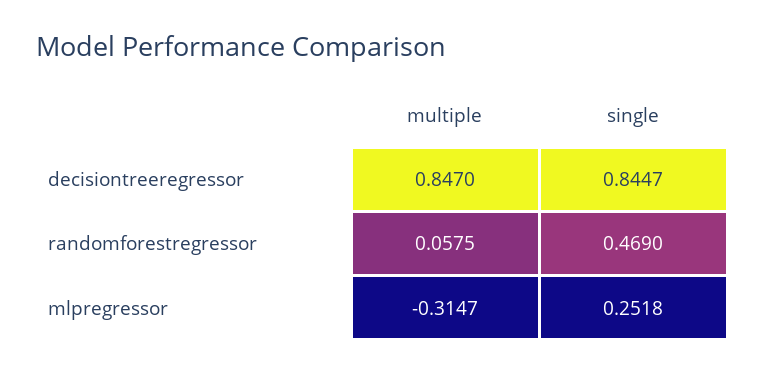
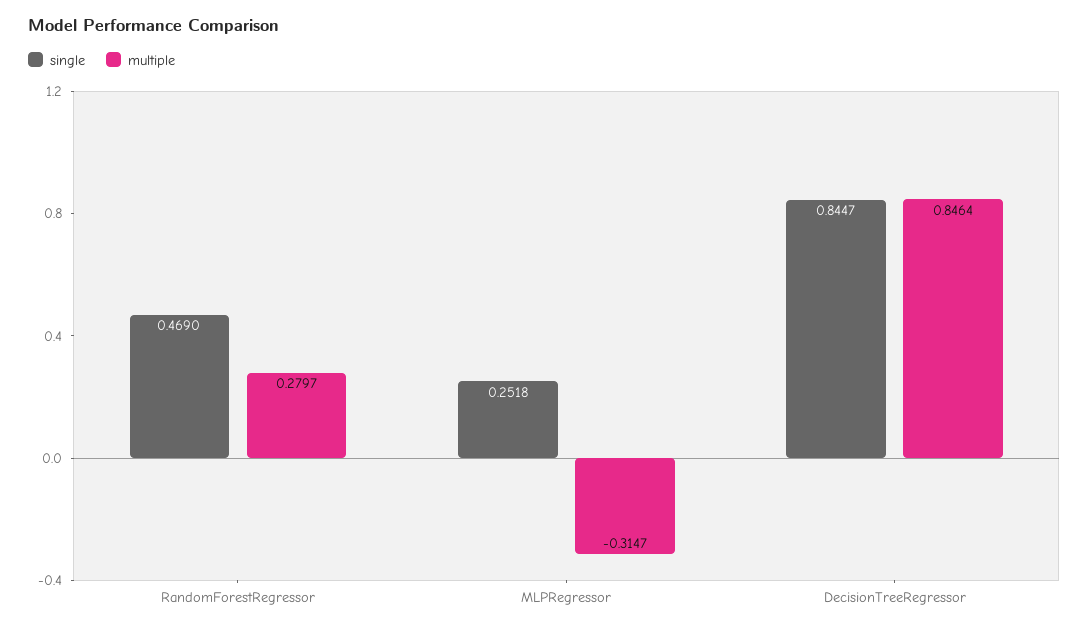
multiple, decisiontreeregressor: 0.847 -> 0.8464
multiple, randomforestregressor: 0.0575 -> 0.2797

